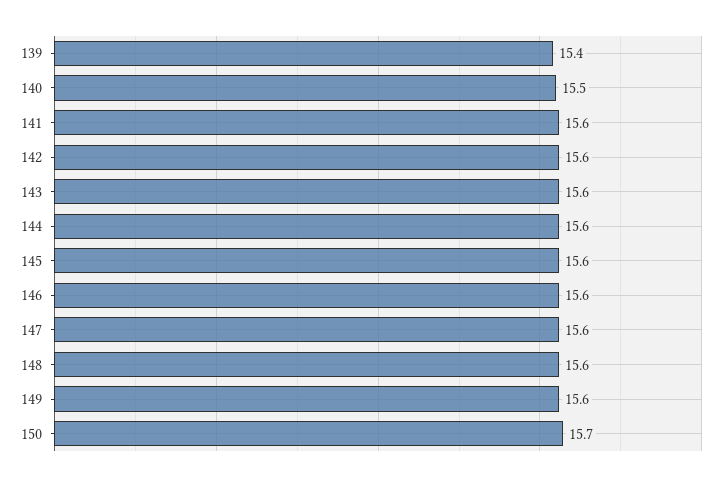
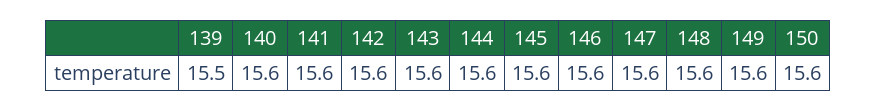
139: 15.4 -> 15.5
140: 15.5 -> 15.6
150: 15.7 -> 15.6

